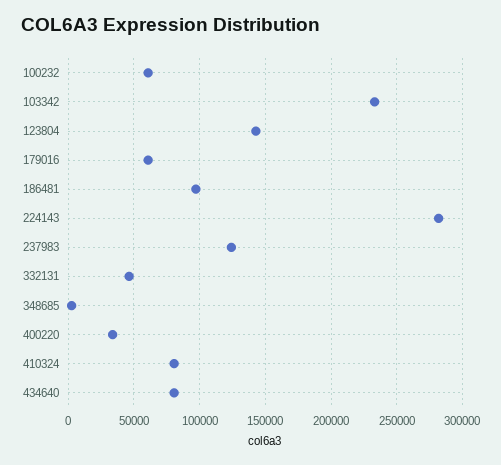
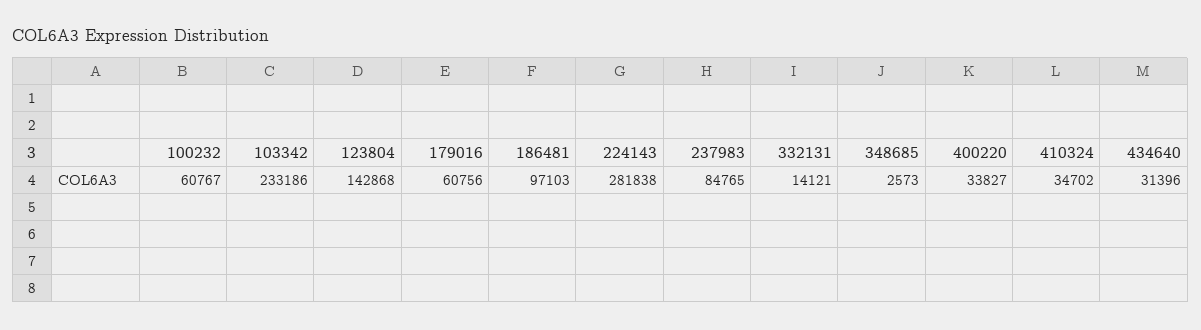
237983: 125000 -> 84765
332131: 45000 -> 14121
410324: 80000 -> 34702
434640: 80000 -> 31396

